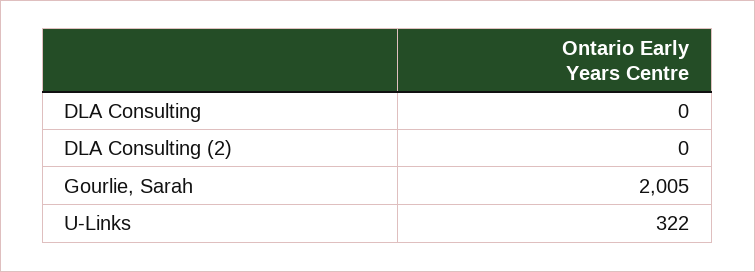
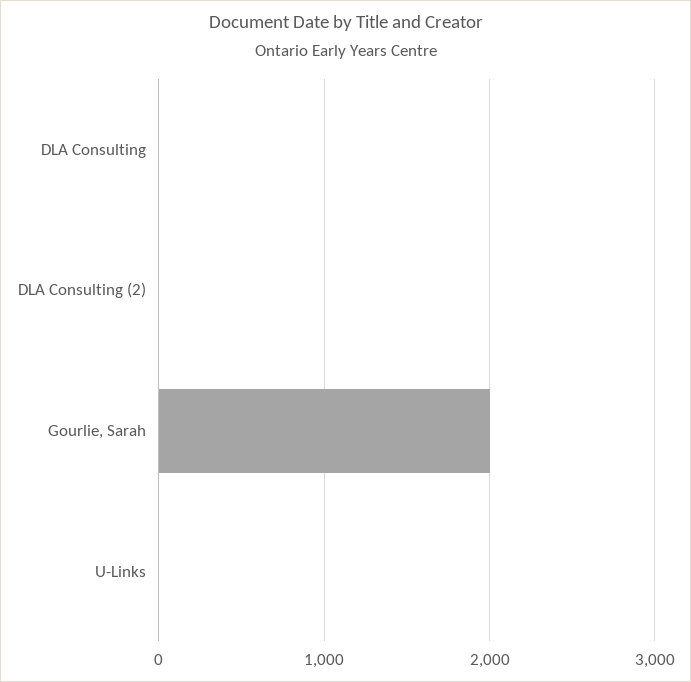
U-Links: 322 -> 0

